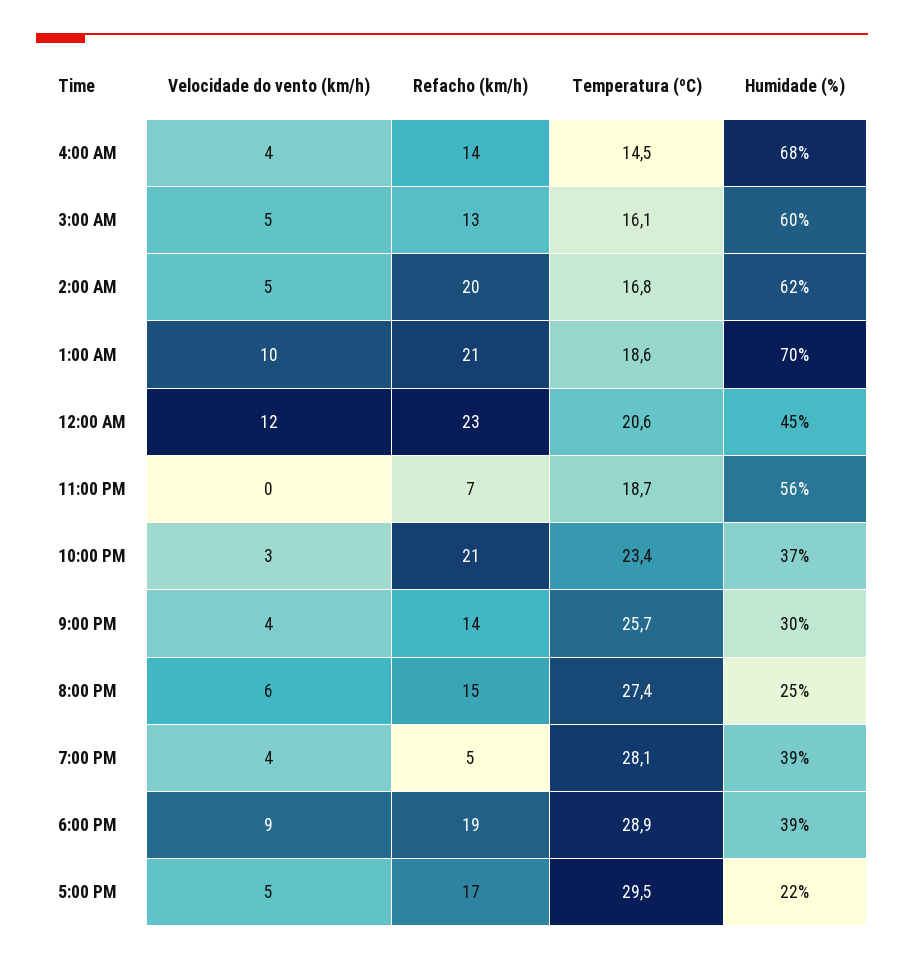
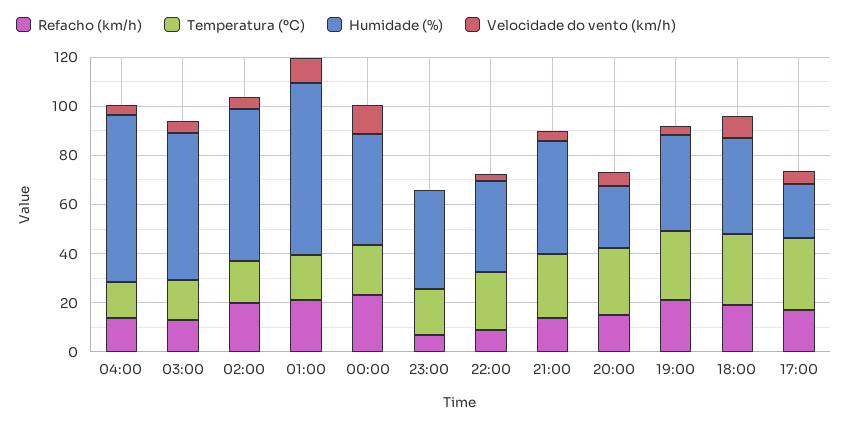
Humidade (%), 11:00 PM: 56 -> 40
Refacho (km/h), 10:00 PM: 21 -> 10
Humidade (%), 9:00 PM: 30 -> 45
Refacho (km/h), 7:00 PM: 5 -> 20

